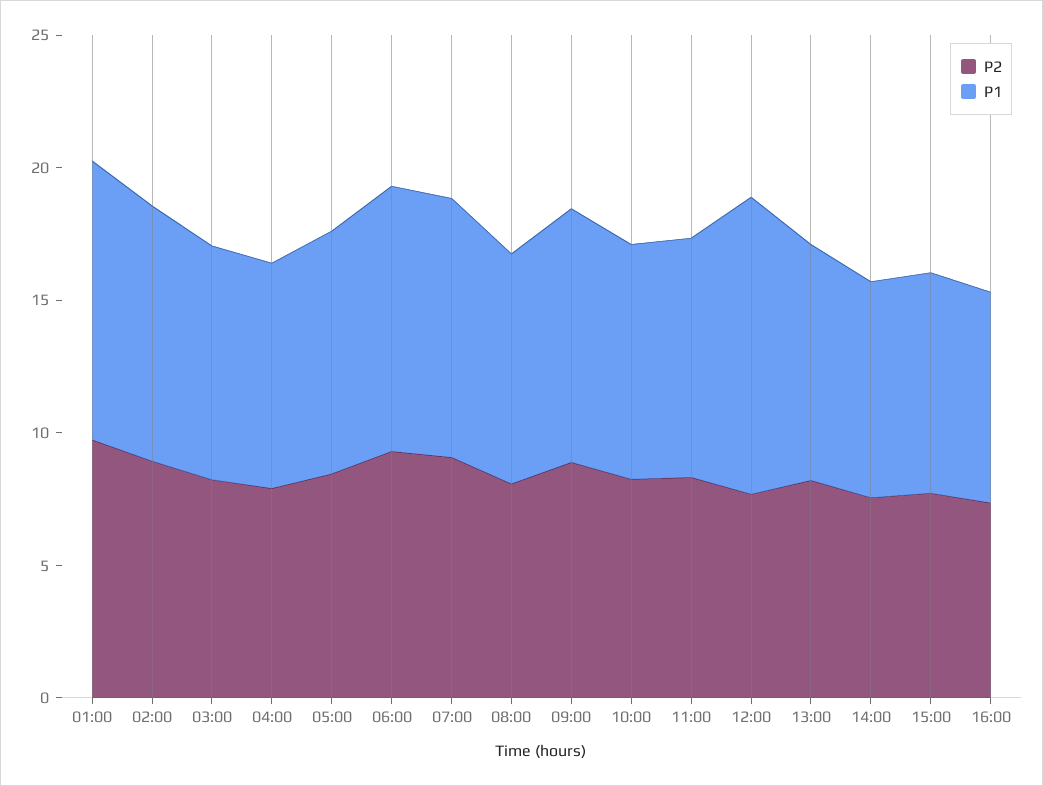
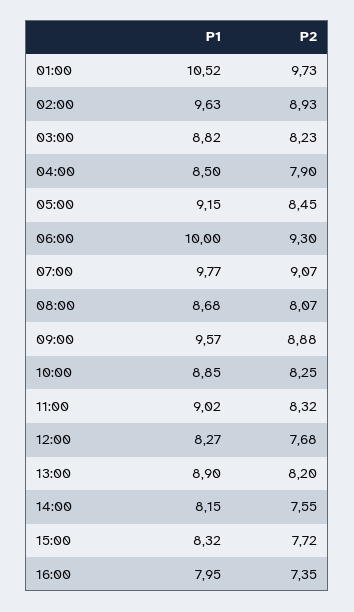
P1, 12:00: 11 -> 8.27

